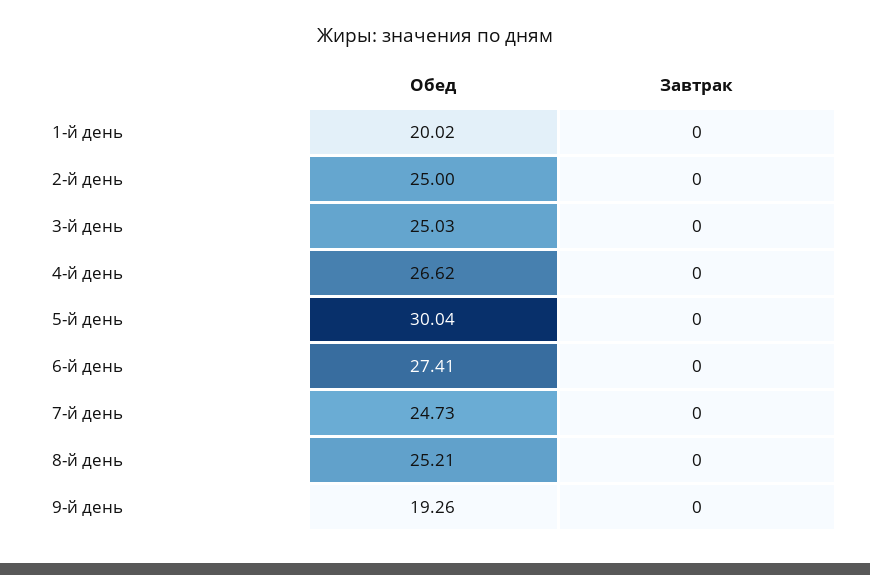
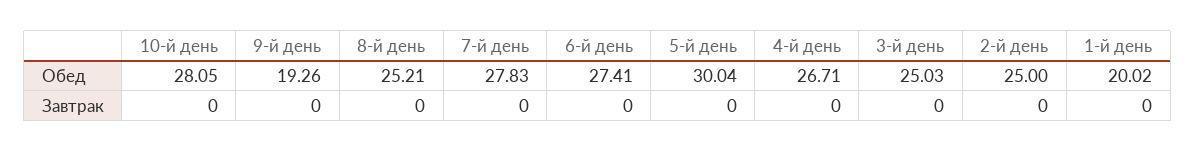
Обед, 4-й день: 26.62 -> 26.71
Обед, 7-й день: 24.73 -> 27.83
Обед, 10-й день: none -> 28.05
Завтрак, 10-й день: none -> 0

